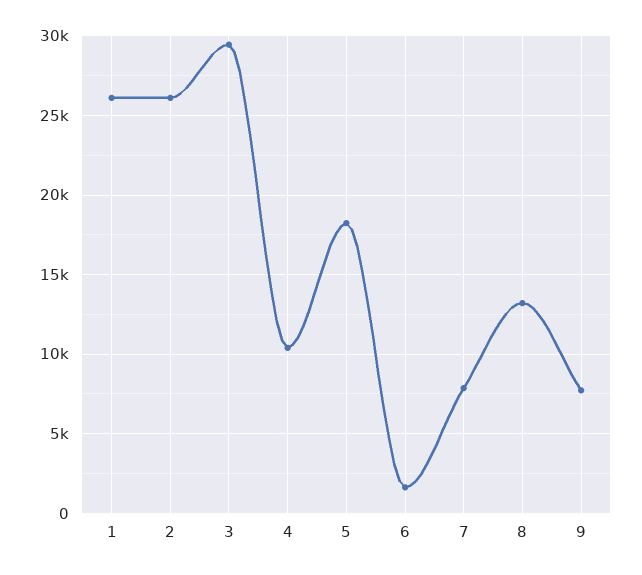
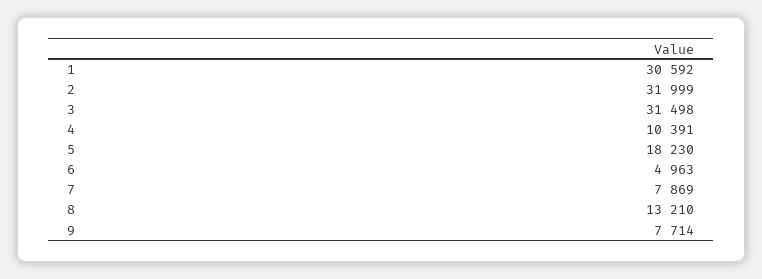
1: 26000 -> 30592
2: 26000 -> 31999
3: 29500 -> 31498
6: 1500 -> 4963

